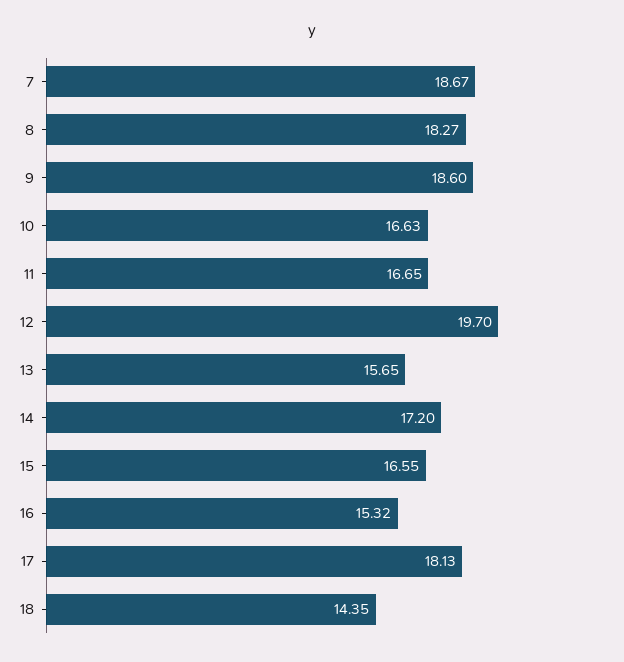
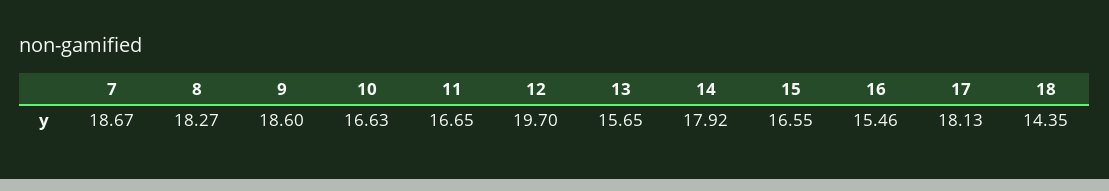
14: 17.2 -> 17.92
16: 15.32 -> 15.46

